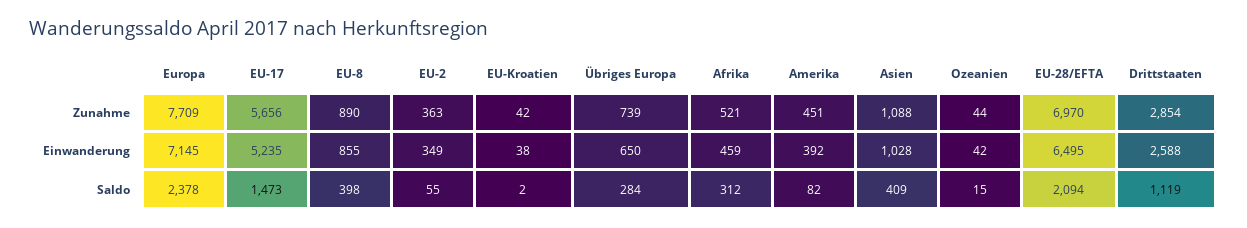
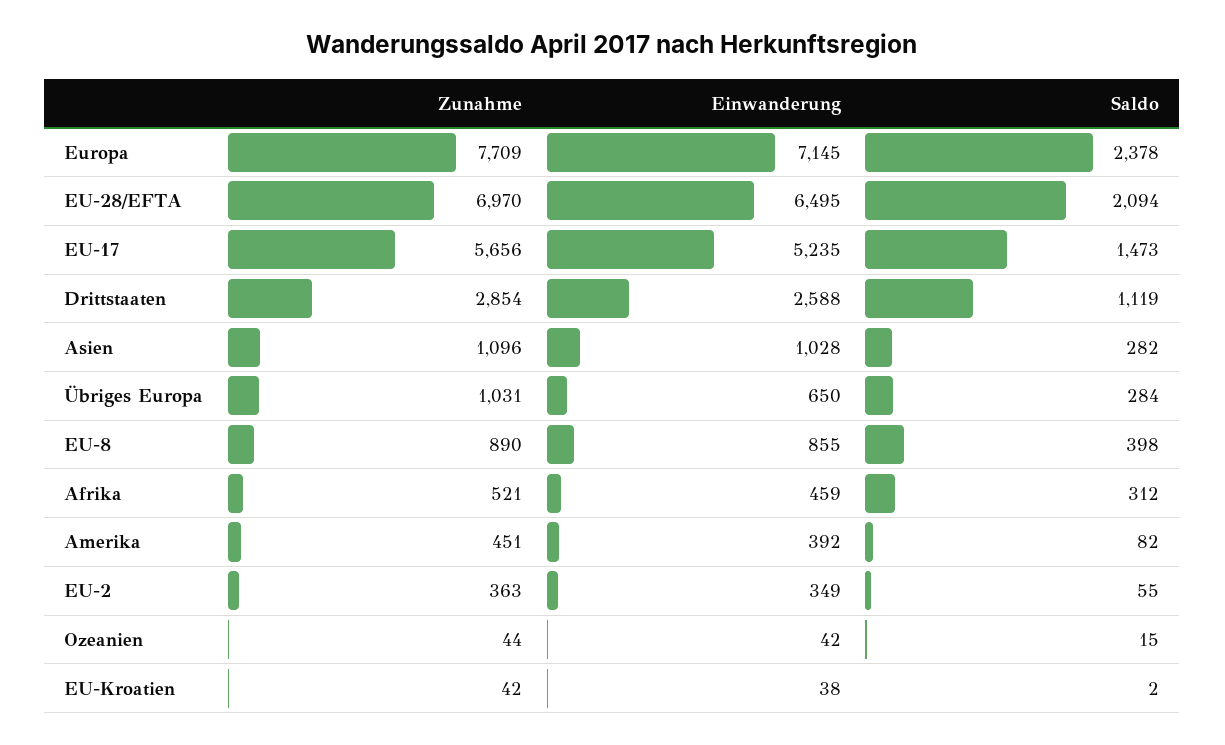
Übriges Europa, Zunahme: 739 -> 1031
Asien, Zunahme: 1088 -> 1096
Asien, Saldo: 409 -> 282

